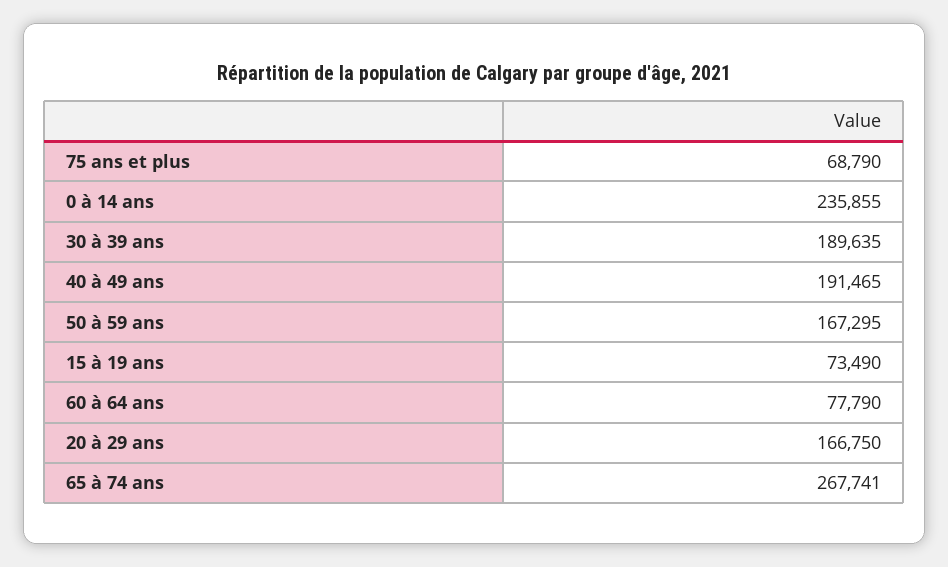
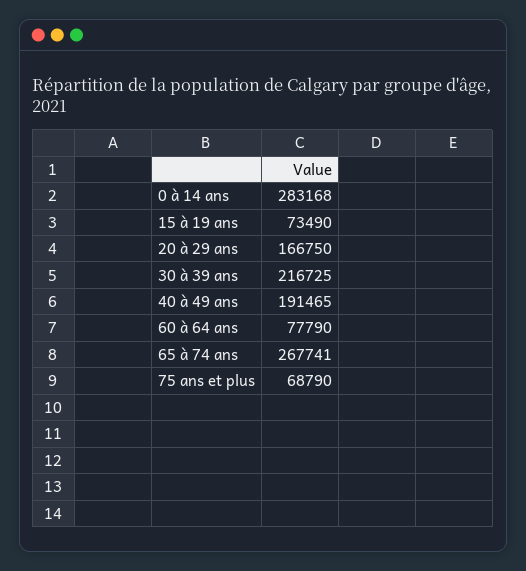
0 à 14 ans: 235855 -> 283168
30 à 39 ans: 189635 -> 216725
50 à 59 ans: 167295 -> none

